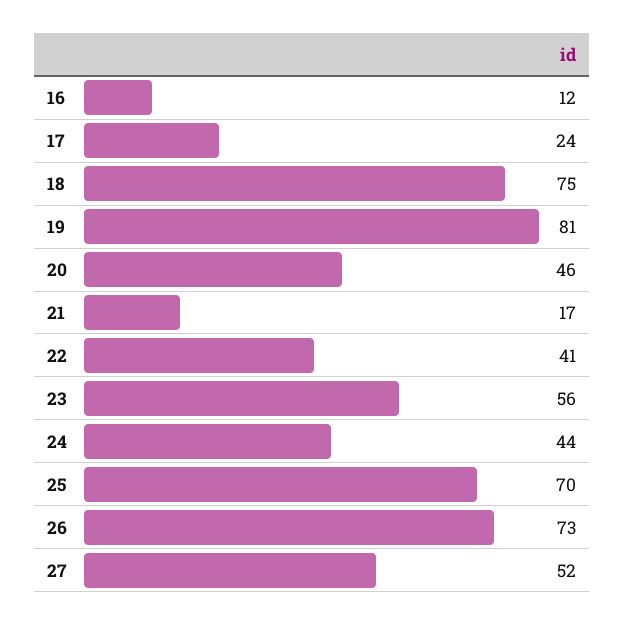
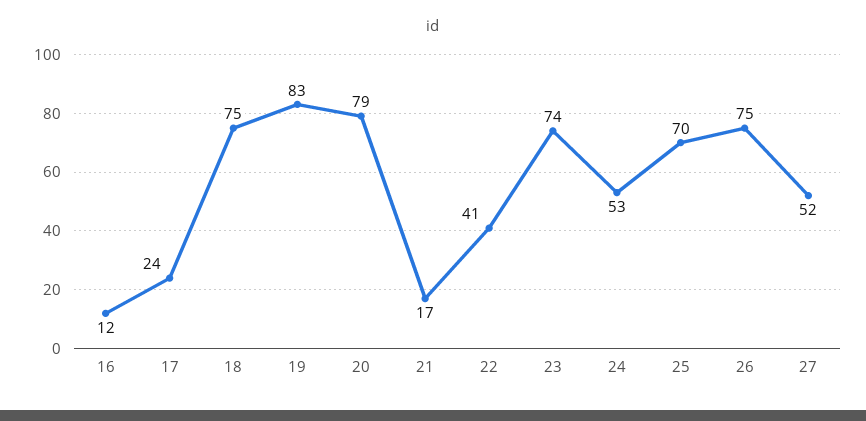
19: 81 -> 83
20: 46 -> 79
23: 56 -> 74
24: 44 -> 53
26: 73 -> 75

